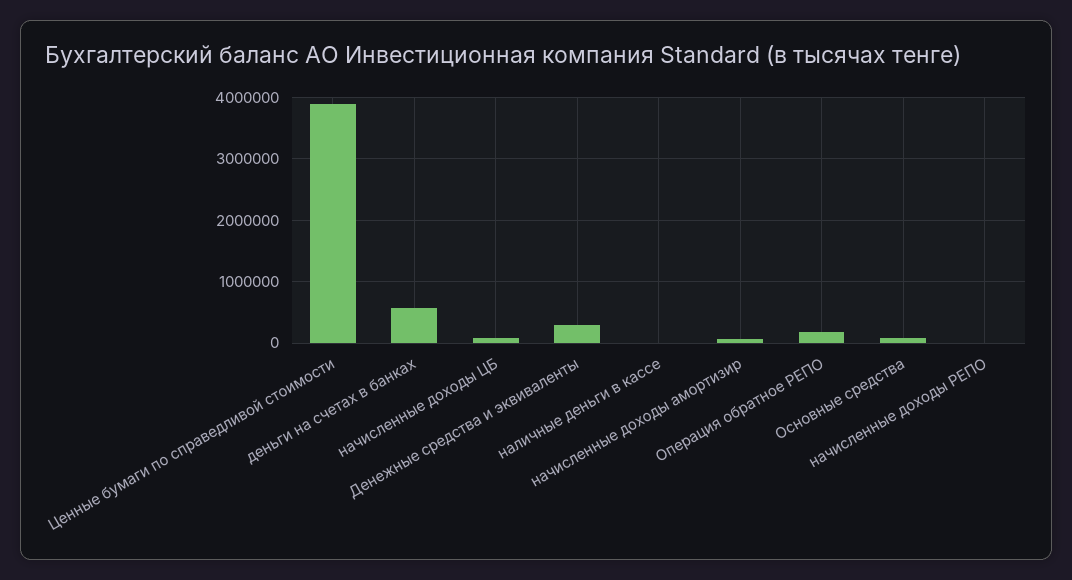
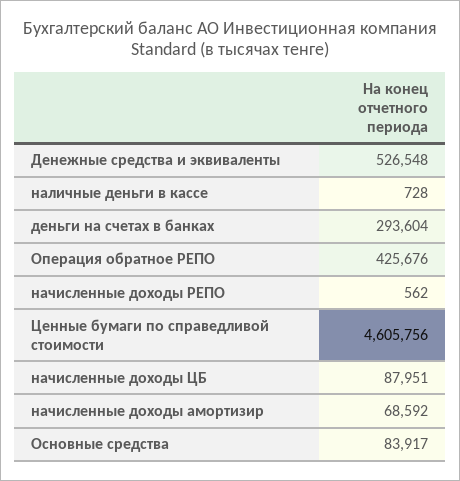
Ценные бумаги по справедливой стоимости: 3900000 -> 4605756
деньги на счетах в банках: 600000 -> 293604
Денежные средства и эквиваленты: 300000 -> 526548
Операция обратное РЕПО: 200000 -> 425676

